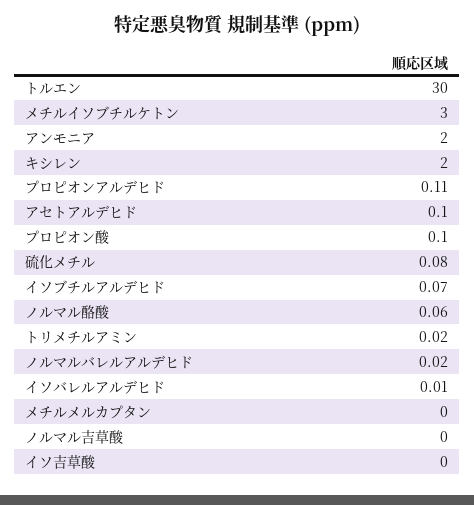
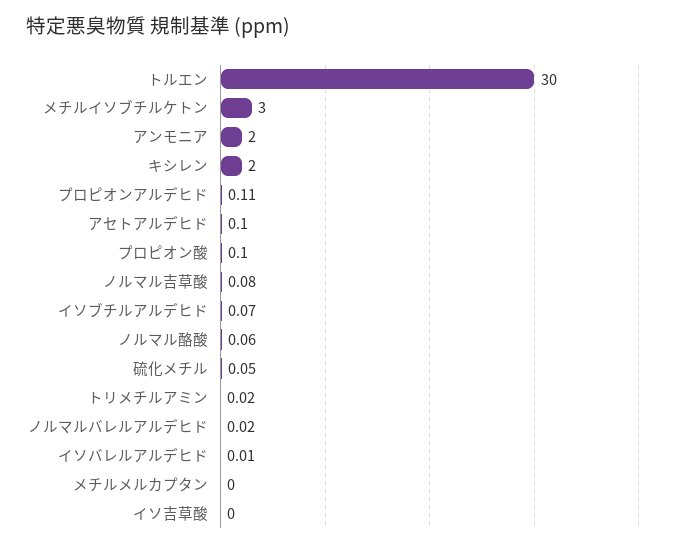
硫化メチル: 0.08 -> 0.05
ノルマル吉草酸: 0 -> 0.08

